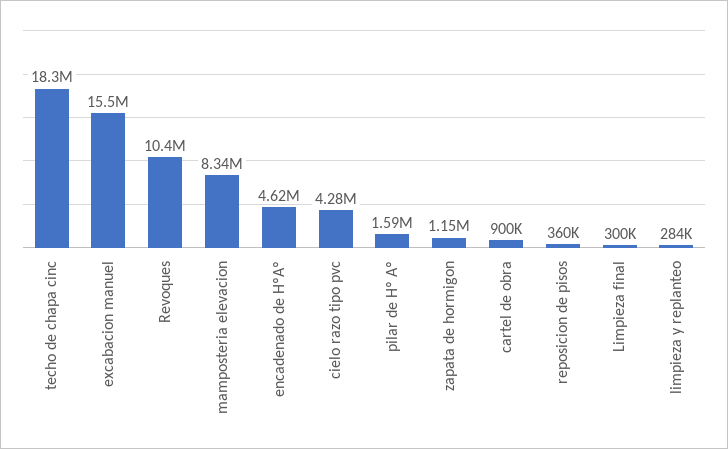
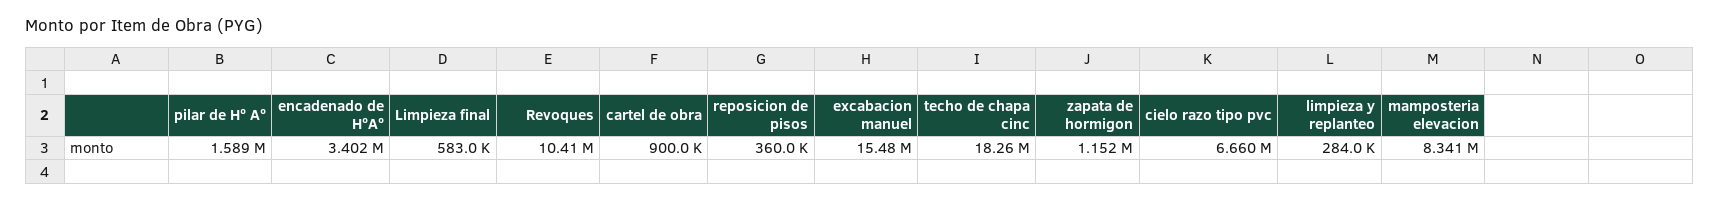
encadenado de HºAº: 4620000 -> 3402000
cielo razo tipo pvc: 4280000 -> 6660000
Limpieza final: 300000 -> 583000

